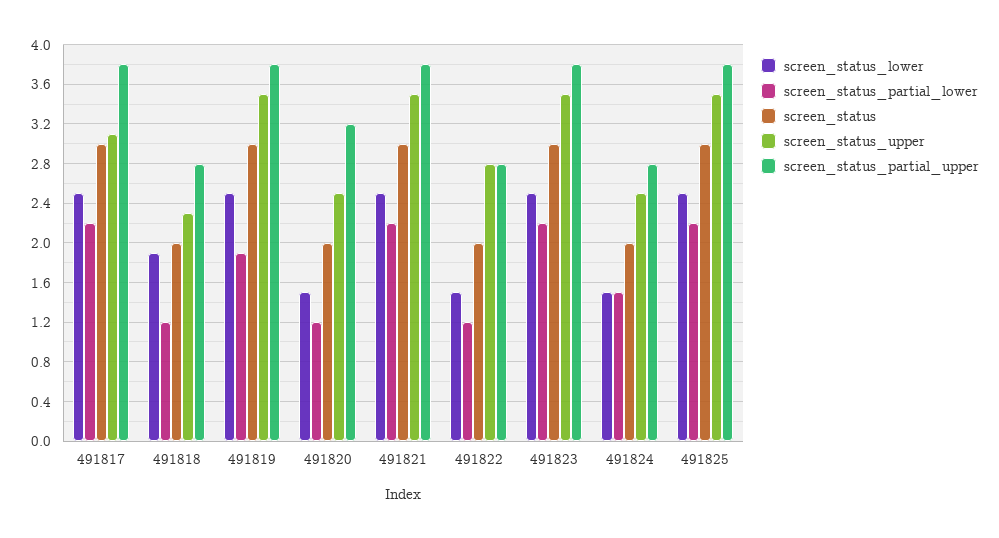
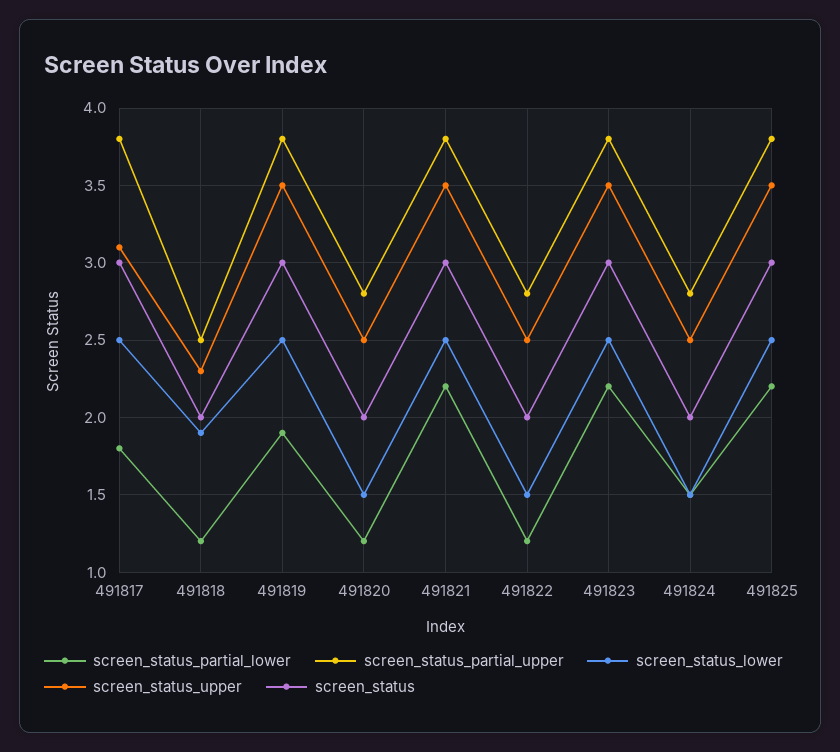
screen_status_partial_lower, 491817: 2.2 -> 1.8
screen_status_partial_upper, 491818: 2.8 -> 2.5
screen_status_partial_upper, 491820: 3.2 -> 2.8
screen_status_upper, 491822: 2.8 -> 2.5

